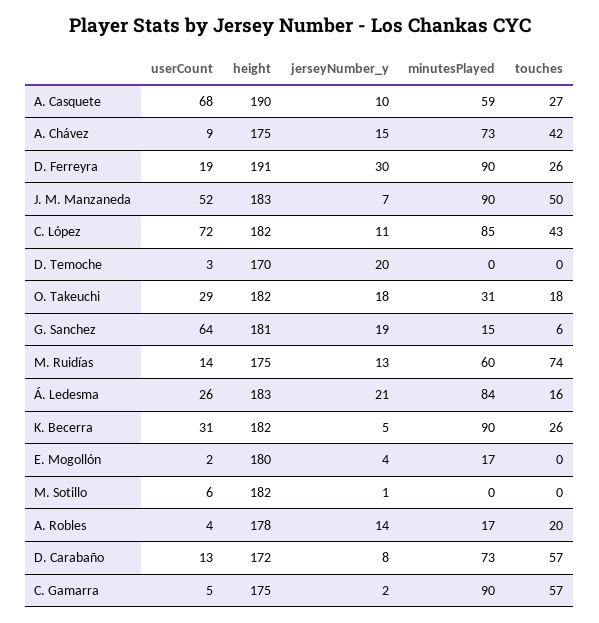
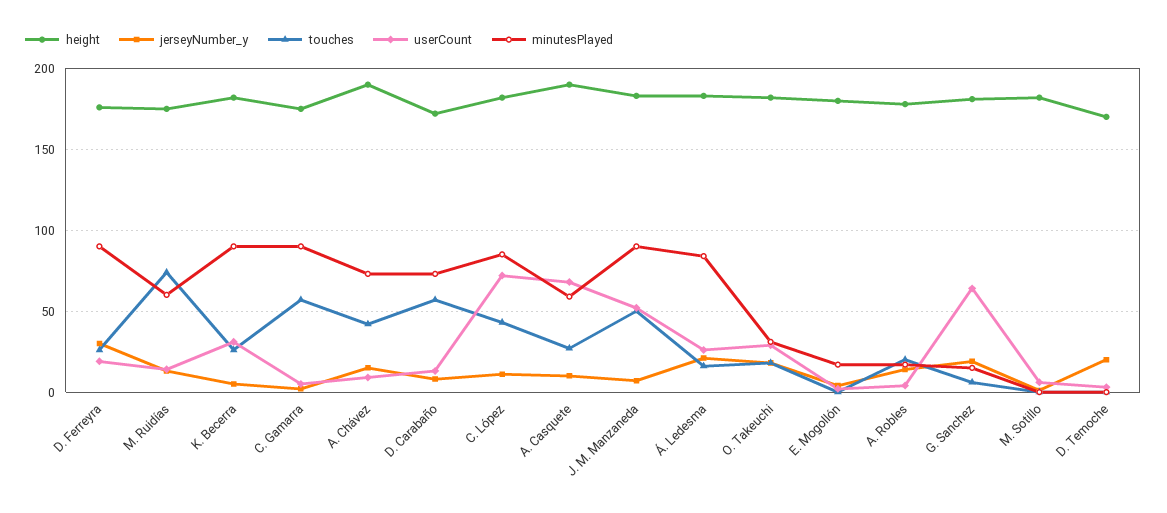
height, A. Chávez: 175 -> 190
height, D. Ferreyra: 191 -> 175

